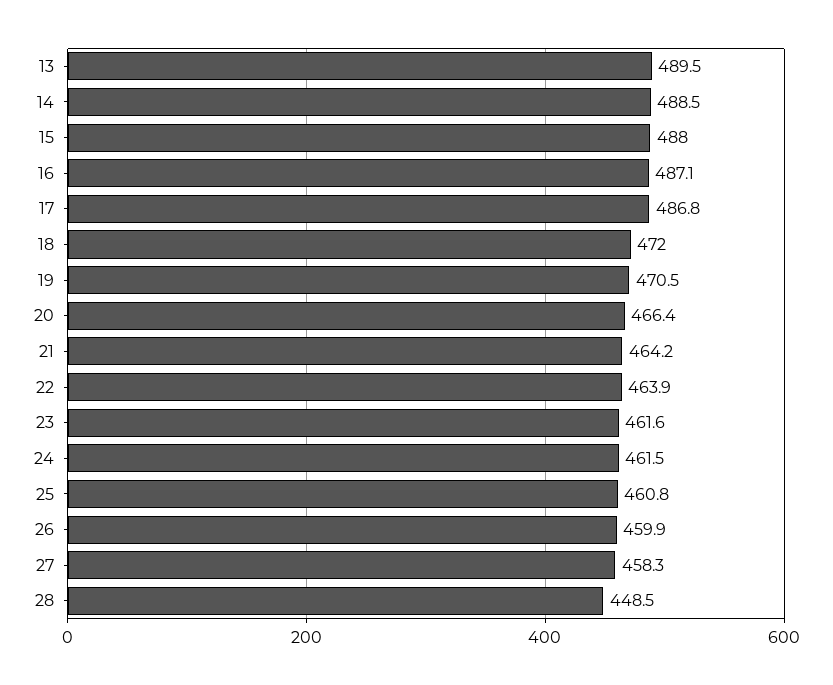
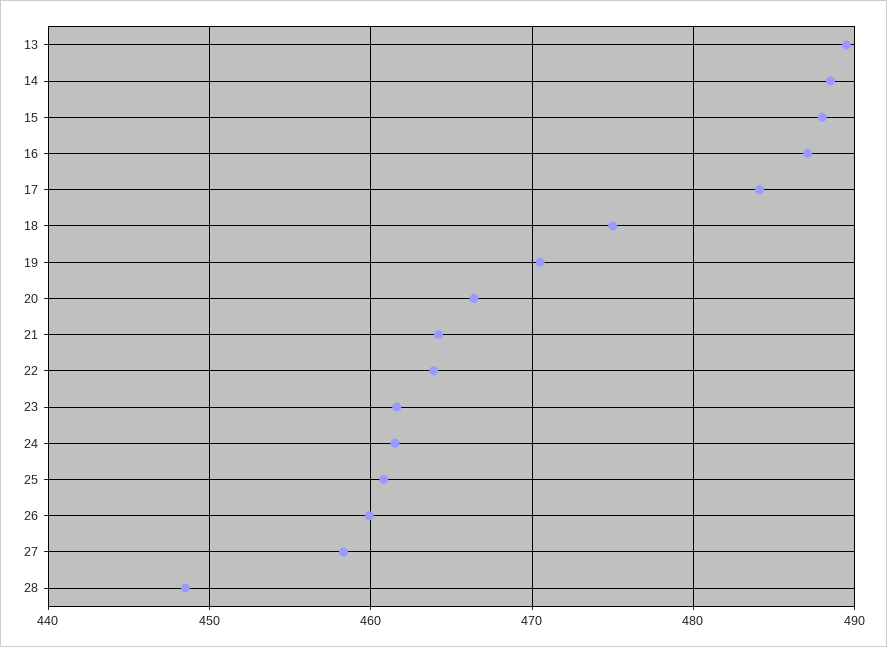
17: 486.8 -> 484
18: 472 -> 475

